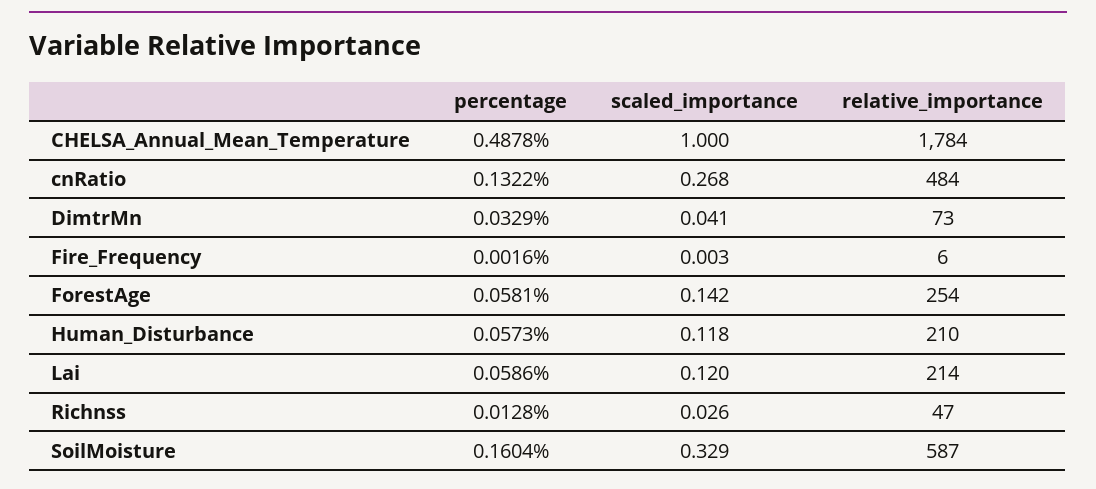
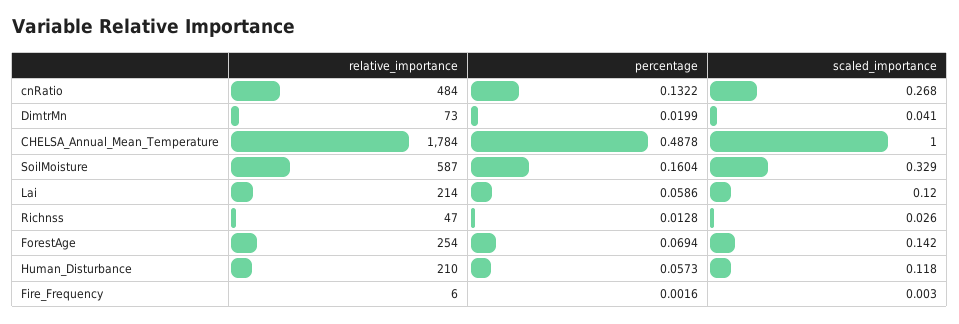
percentage, DimtrMn: 0.0329 -> 0.0199
percentage, ForestAge: 0.0581 -> 0.0694

